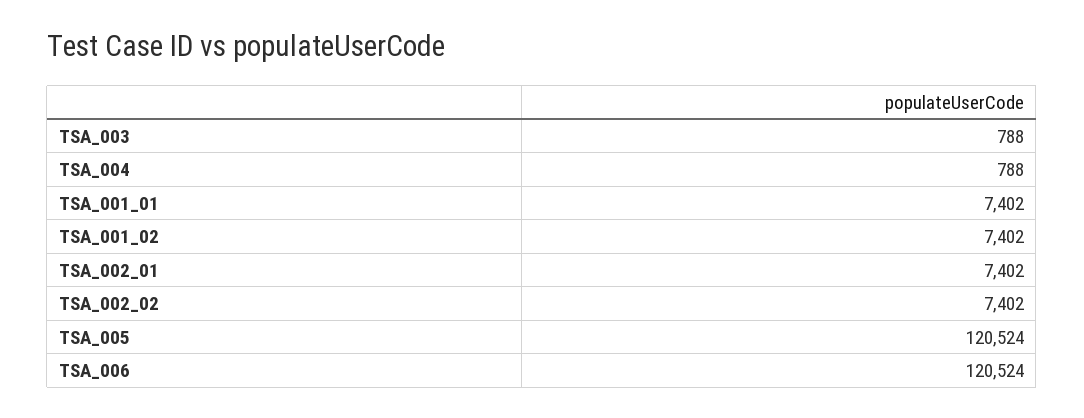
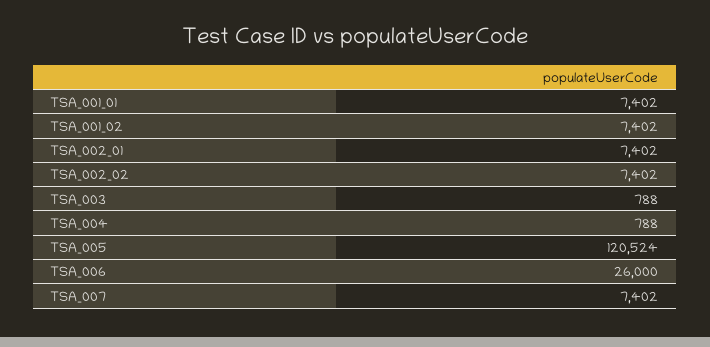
TSA_006: 120524 -> 26000
TSA_007: none -> 7402

